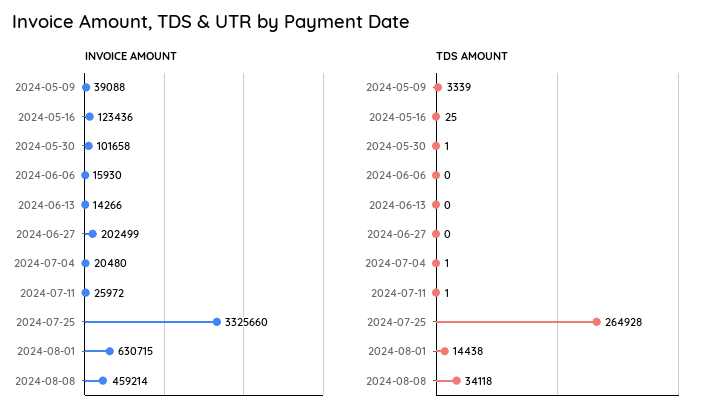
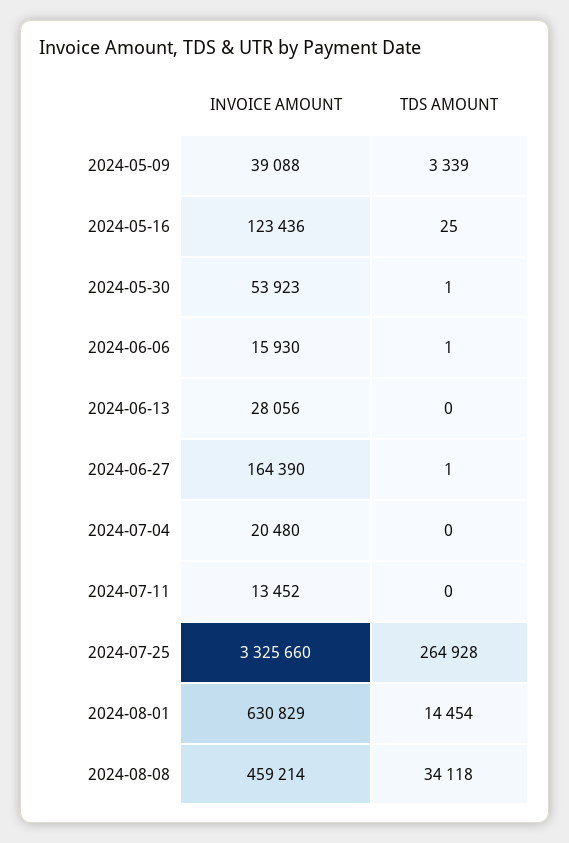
INVOICE AMOUNT, 2024-05-30: 101658 -> 53923
INVOICE AMOUNT, 2024-06-13: 14266 -> 28056
INVOICE AMOUNT, 2024-06-27: 202499 -> 164390
INVOICE AMOUNT, 2024-07-11: 25972 -> 13452
INVOICE AMOUNT, 2024-08-01: 630715 -> 630829
TDS AMOUNT, 2024-06-06: 0 -> 1
TDS AMOUNT, 2024-06-27: 0 -> 1
TDS AMOUNT, 2024-07-04: 1 -> 0
TDS AMOUNT, 2024-07-11: 1 -> 0
TDS AMOUNT, 2024-08-01: 14438 -> 14454

